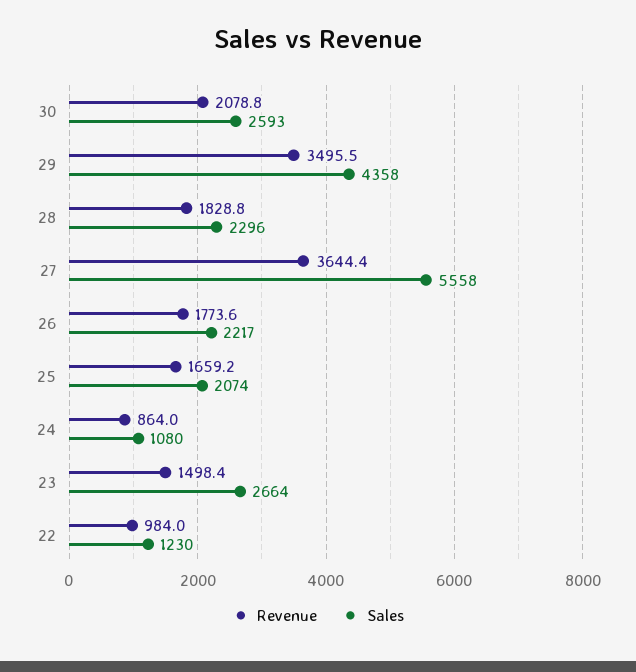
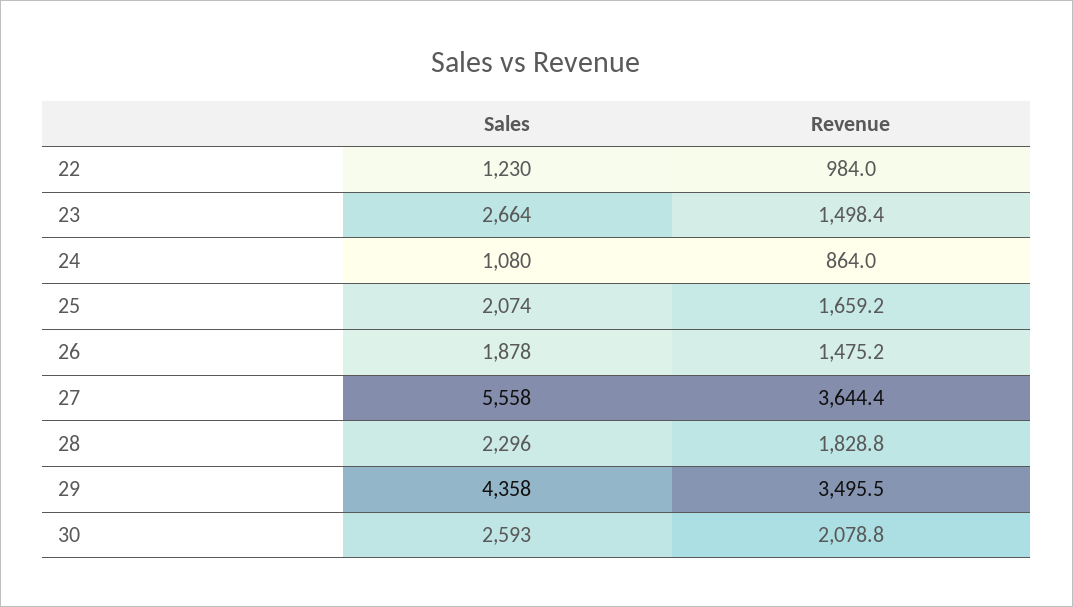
Revenue, 26: 1773.6 -> 1475.2
Sales, 26: 2217 -> 1878

